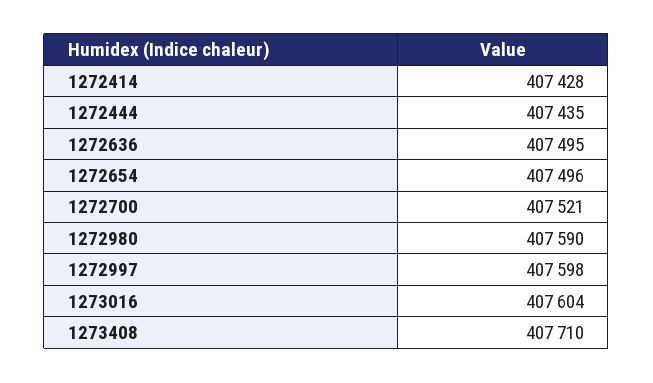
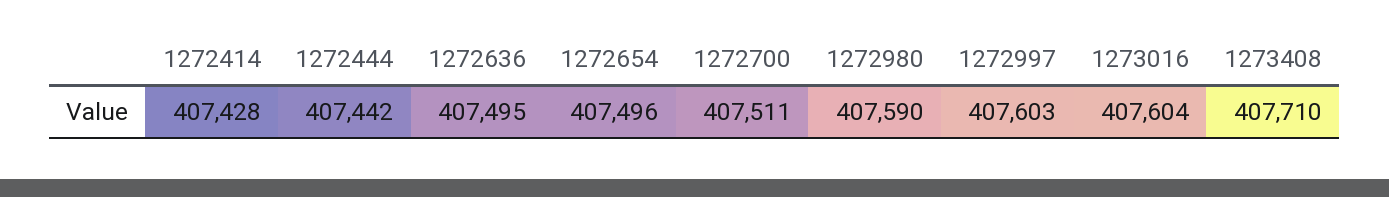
1272444: 407435 -> 407442
1272700: 407521 -> 407511
1272997: 407598 -> 407603

